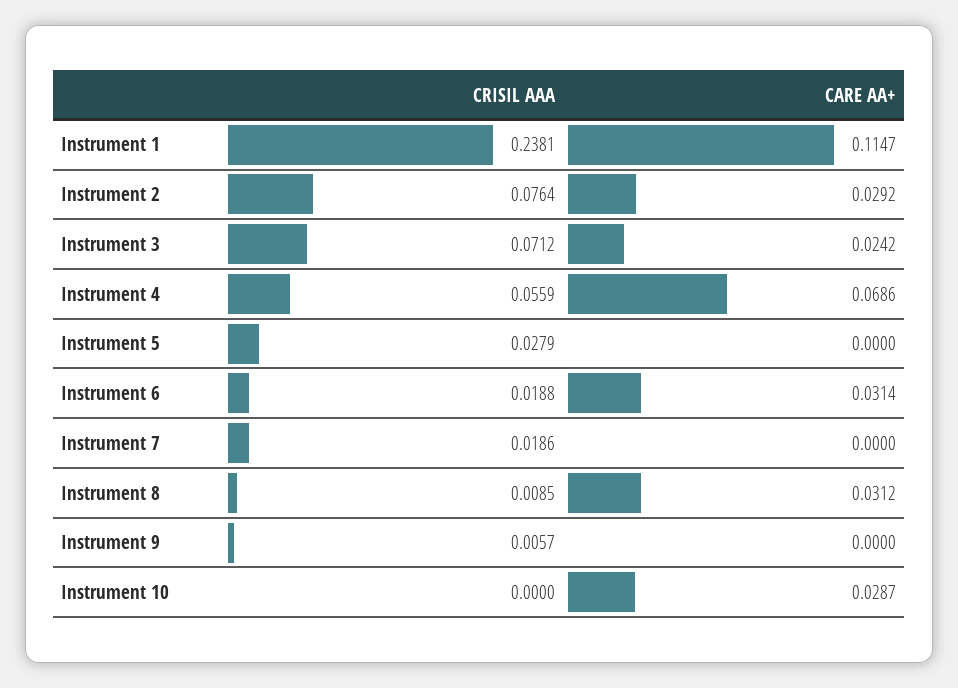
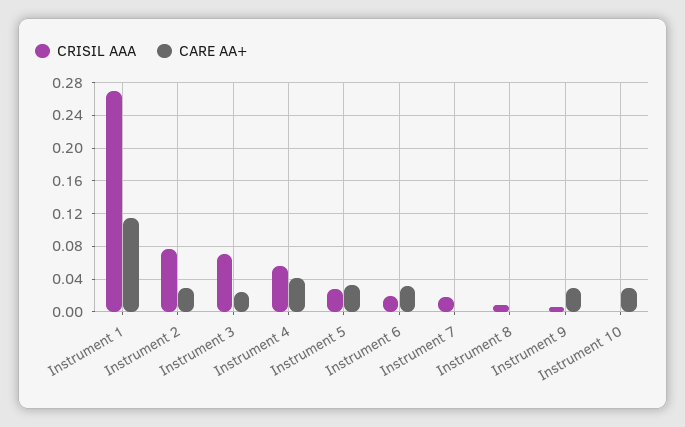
CRISIL AAA, Instrument 1: 0.2381 -> 0.27
CARE AA+, Instrument 4: 0.0686 -> 0.04
CARE AA+, Instrument 5: 0 -> 0.03
CARE AA+, Instrument 8: 0.0312 -> 0
CARE AA+, Instrument 9: 0 -> 0.03

